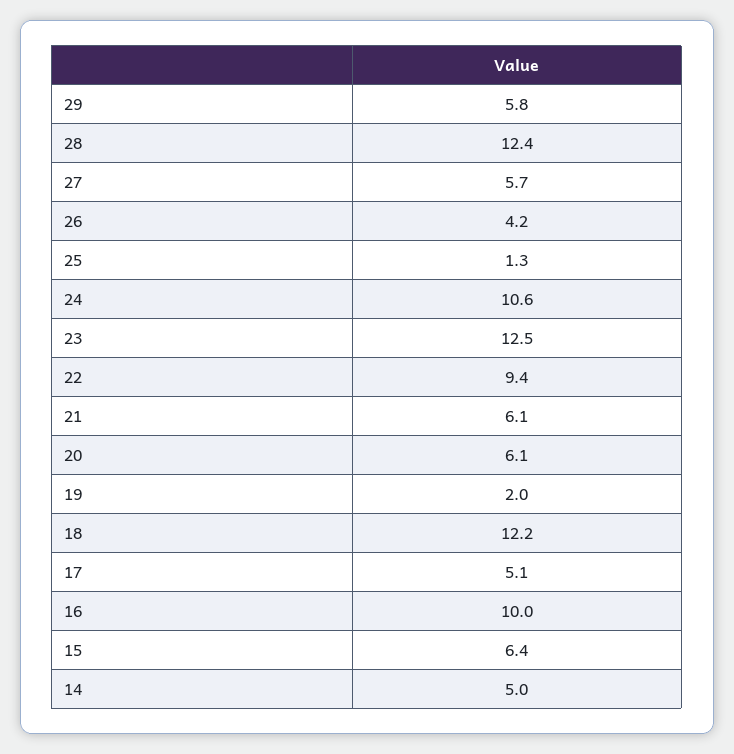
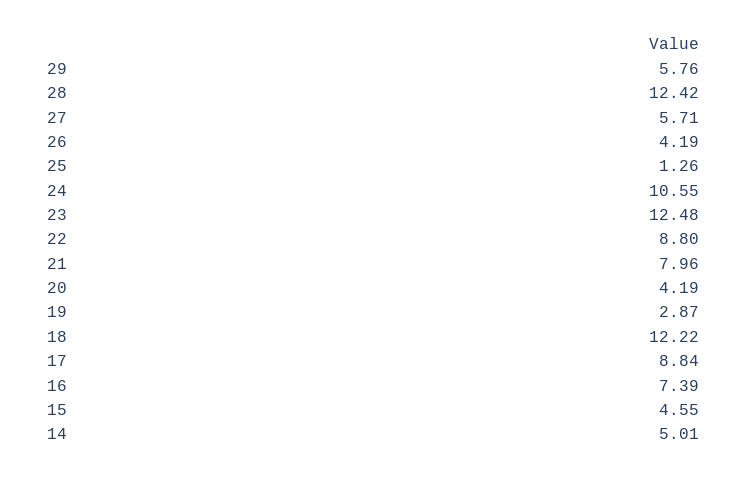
22: 9.4 -> 8.8
21: 6.1 -> 7.96
20: 6.1 -> 4.19
19: 2 -> 2.87
17: 5.1 -> 8.84
16: 10 -> 7.39
15: 6.4 -> 4.55

